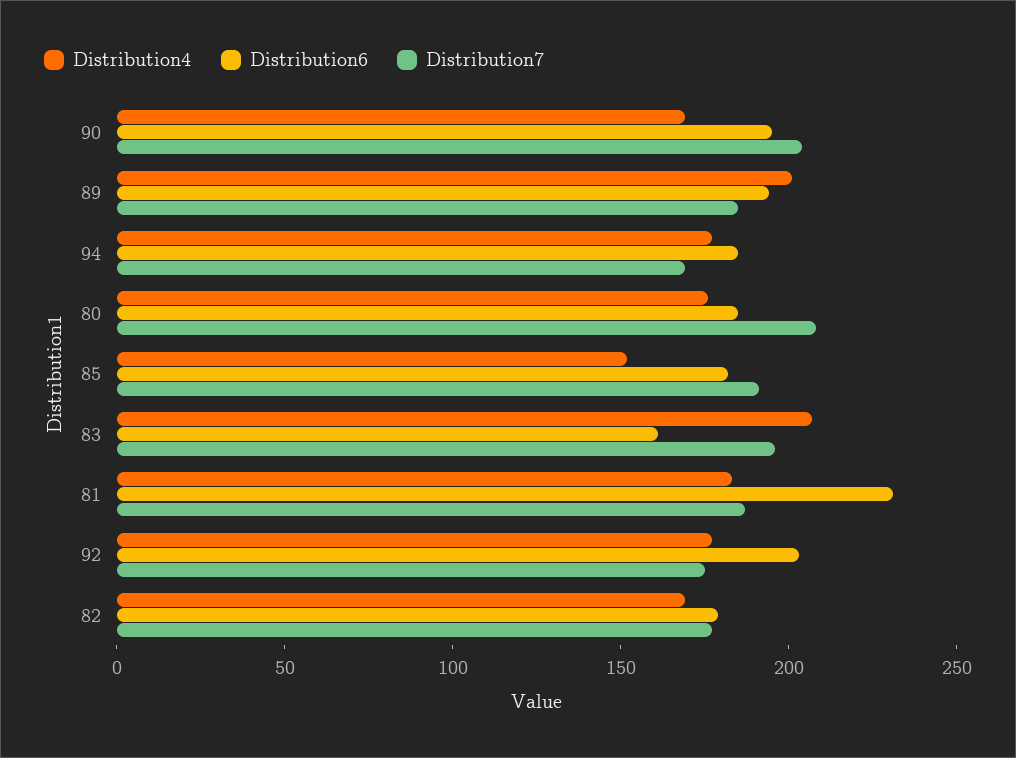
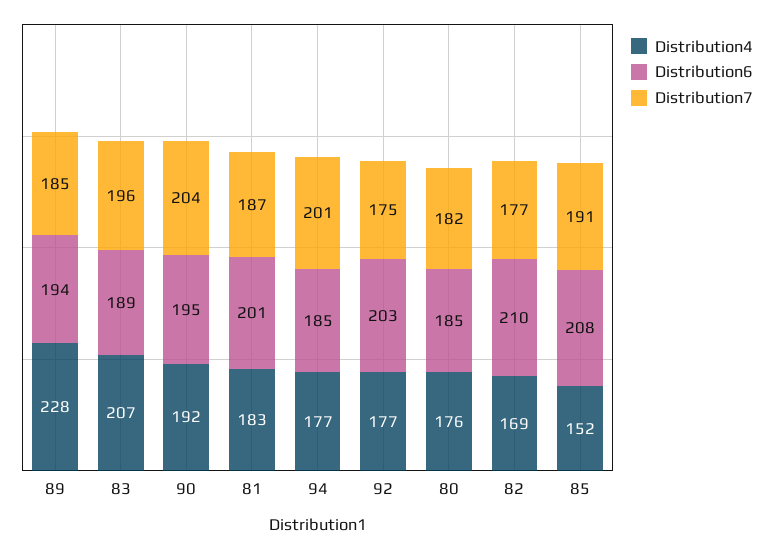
Distribution4, 90: 170 -> 192
Distribution4, 89: 200 -> 228
Distribution7, 94: 170 -> 201
Distribution7, 80: 210 -> 182
Distribution6, 85: 180 -> 208
Distribution6, 83: 160 -> 189
Distribution6, 81: 230 -> 201
Distribution6, 82: 180 -> 210

